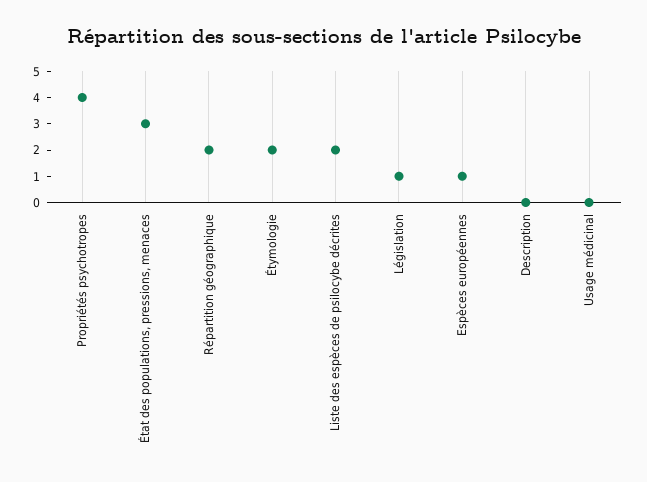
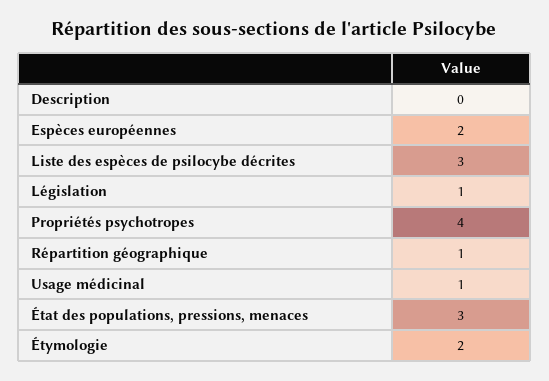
Répartition géographique: 2 -> 1
Liste des espèces de psilocybe décrites: 2 -> 3
Espèces européennes: 1 -> 2
Usage médicinal: 0 -> 1

